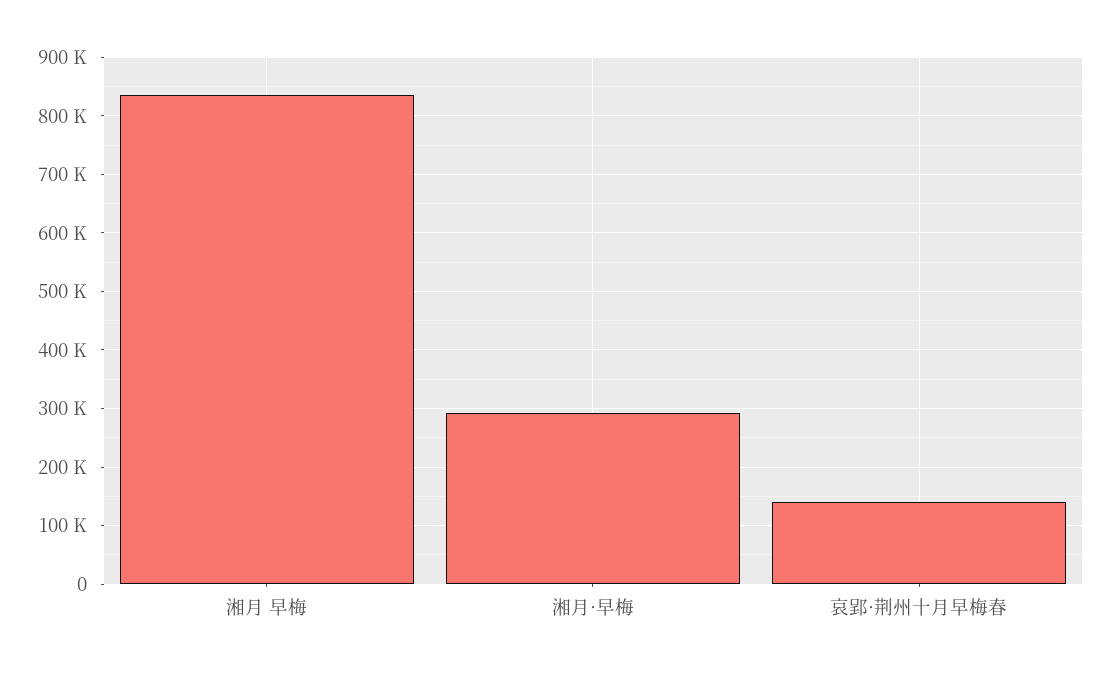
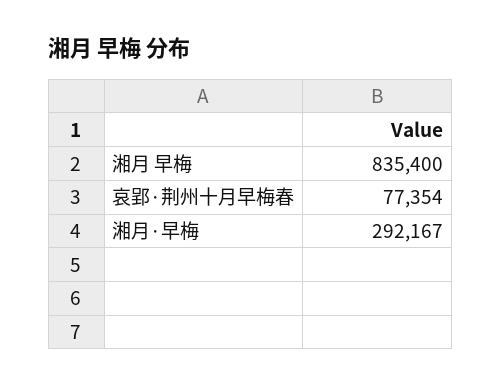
哀郢·荆州十月早梅春: 140000 -> 77354

